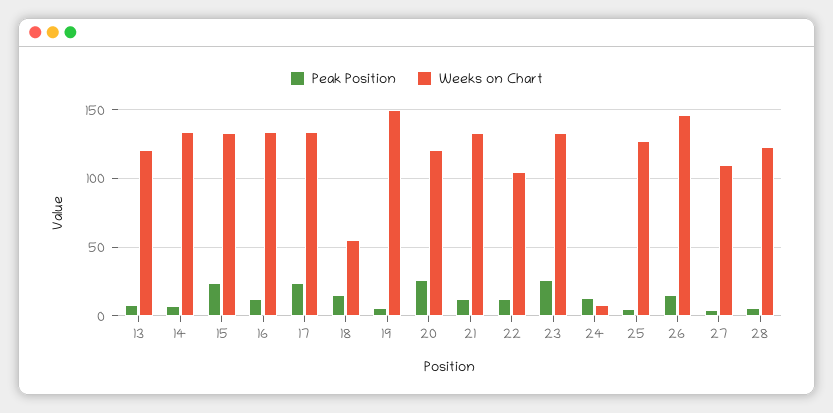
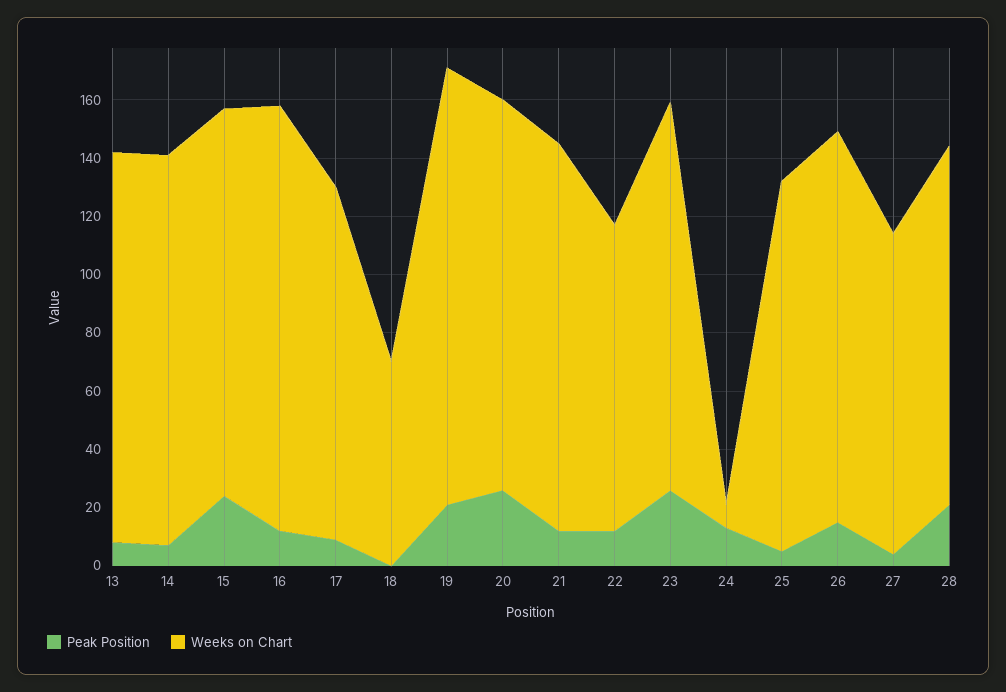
Weeks on Chart, 13: 120 -> 135
Weeks on Chart, 16: 135 -> 145
Peak Position, 17: 25 -> 10
Weeks on Chart, 17: 135 -> 120
Peak Position, 18: 15 -> 0
Weeks on Chart, 18: 55 -> 70
Peak Position, 19: 5 -> 20
Weeks on Chart, 20: 120 -> 135
Weeks on Chart, 26: 145 -> 135
Peak Position, 28: 5 -> 20

